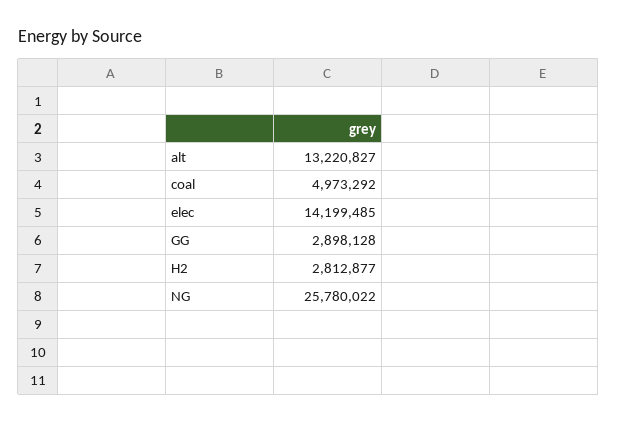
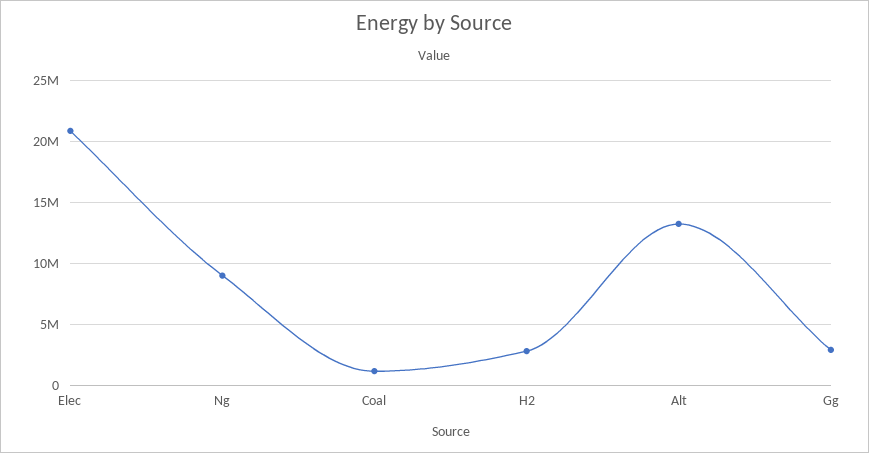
coal: 4973292 -> 1000000
elec: 14199485 -> 21000000
NG: 25780022 -> 9000000

